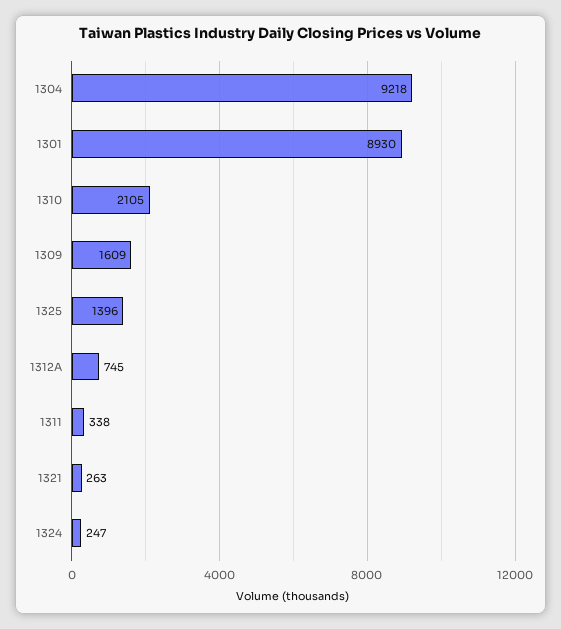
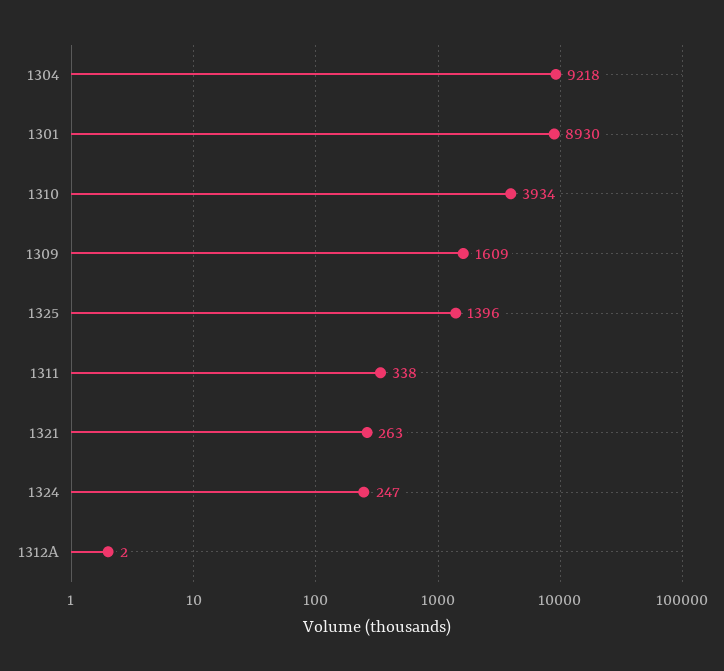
1310: 2105 -> 3934
1312A: 745 -> 2

